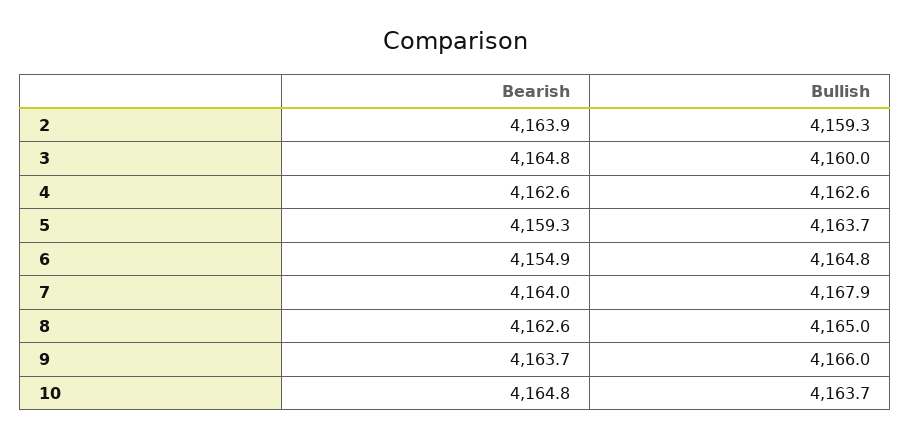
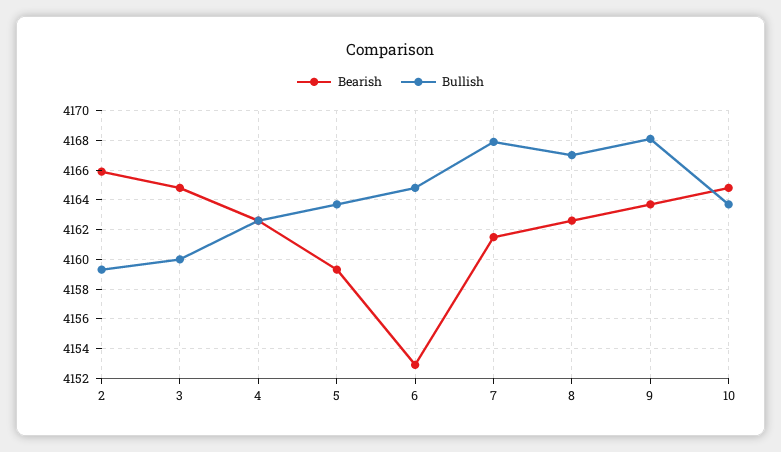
Bearish, 2: 4163.9 -> 4166
Bearish, 6: 4154.9 -> 4153
Bearish, 7: 4164 -> 4161.5
Bullish, 8: 4165 -> 4167
Bullish, 9: 4166 -> 4168

